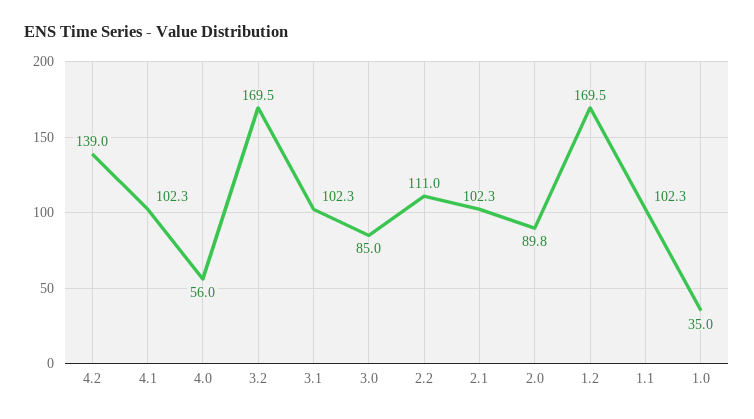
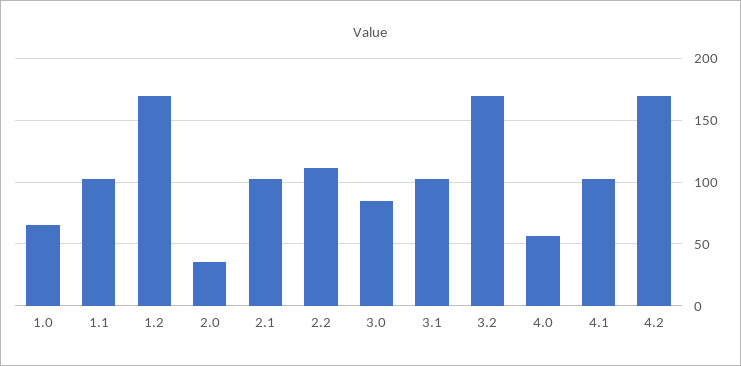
4.2: 139 -> 170
2.0: 89.8 -> 35
1.0: 35 -> 65

